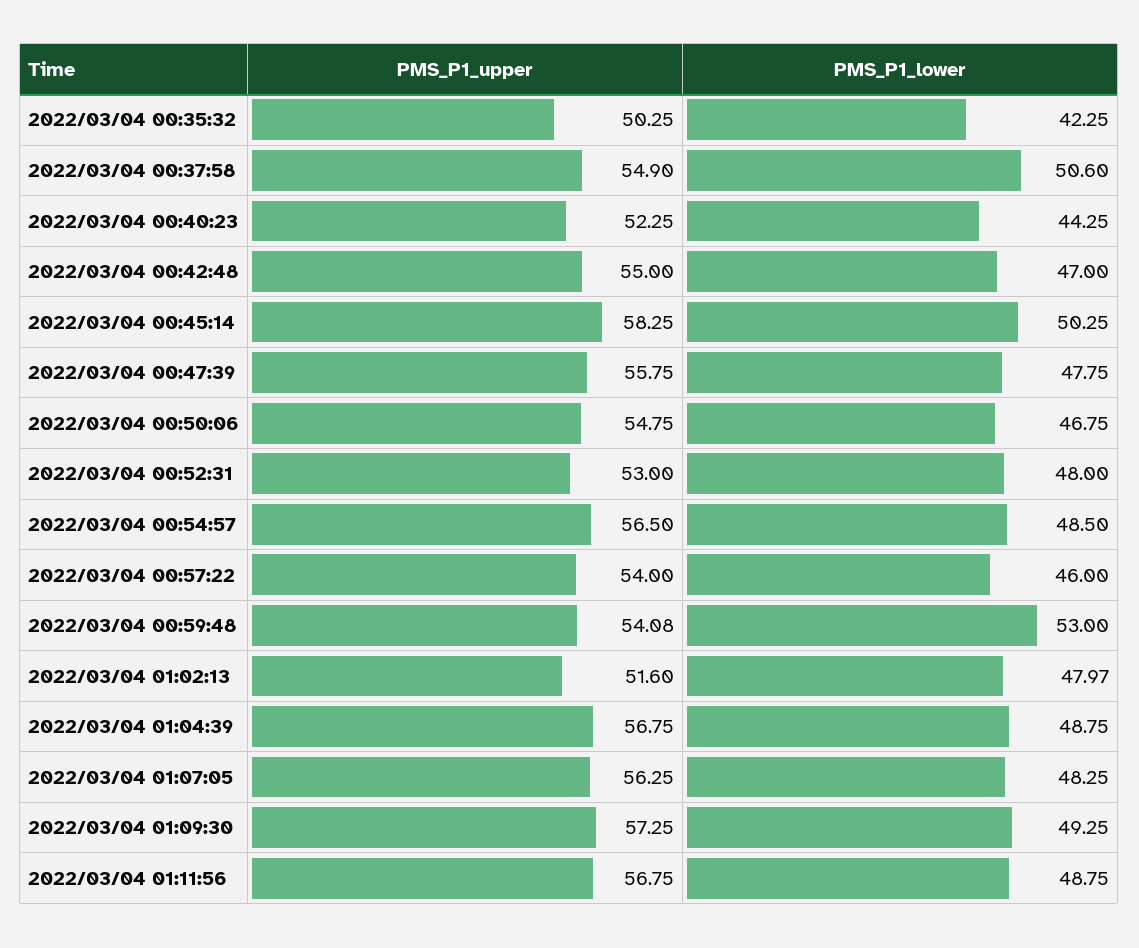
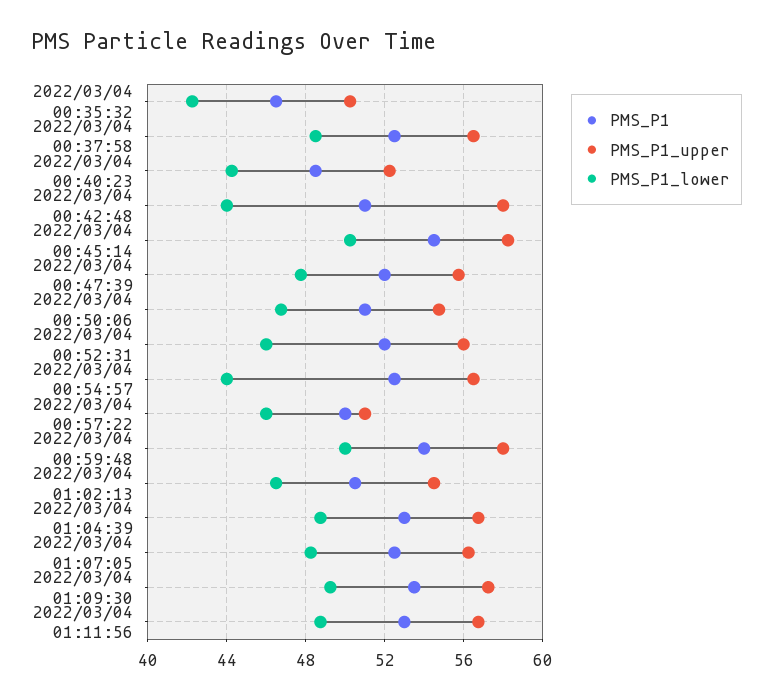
PMS_P1_upper, 2022/03/04 00:37:58: 54.9 -> 56.5
PMS_P1_lower, 2022/03/04 00:37:58: 50.6 -> 48.5
PMS_P1_upper, 2022/03/04 00:42:48: 55 -> 58
PMS_P1_lower, 2022/03/04 00:42:48: 47 -> 44
PMS_P1_upper, 2022/03/04 00:52:31: 53 -> 56
PMS_P1_lower, 2022/03/04 00:52:31: 48 -> 46
PMS_P1_lower, 2022/03/04 00:54:57: 48.5 -> 44
PMS_P1_upper, 2022/03/04 00:57:22: 54 -> 51
PMS_P1_upper, 2022/03/04 00:59:48: 54.08 -> 58
PMS_P1_lower, 2022/03/04 00:59:48: 53 -> 50
PMS_P1_upper, 2022/03/04 01:02:13: 51.6 -> 54.5
PMS_P1_lower, 2022/03/04 01:02:13: 47.97 -> 46.5
PMS_P1, 2022/03/04 00:35:32: none -> 46.5
PMS_P1, 2022/03/04 00:37:58: none -> 52.5
PMS_P1, 2022/03/04 00:40:23: none -> 48.5
PMS_P1, 2022/03/04 00:42:48: none -> 51
PMS_P1, 2022/03/04 00:45:14: none -> 54.5
PMS_P1, 2022/03/04 00:47:39: none -> 52
PMS_P1, 2022/03/04 00:50:06: none -> 51
PMS_P1, 2022/03/04 00:52:31: none -> 52
PMS_P1, 2022/03/04 00:54:57: none -> 52.5
PMS_P1, 2022/03/04 00:57:22: none -> 50
PMS_P1, 2022/03/04 00:59:48: none -> 54
PMS_P1, 2022/03/04 01:02:13: none -> 50.5
PMS_P1, 2022/03/04 01:04:39: none -> 53
PMS_P1, 2022/03/04 01:07:05: none -> 52.5
PMS_P1, 2022/03/04 01:09:30: none -> 53.5
PMS_P1, 2022/03/04 01:11:56: none -> 53

